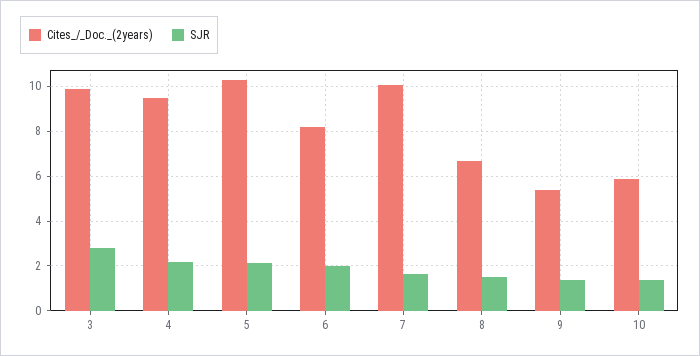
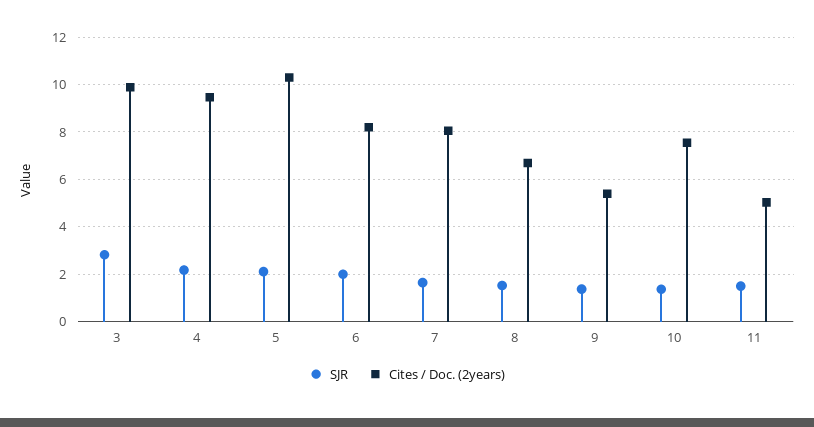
Cites_/_Doc._(2years), 7: 10 -> 8
Cites_/_Doc._(2years), 10: 6 -> 7.5
SJR, 11: none -> 1.5
Cites_/_Doc._(2years), 11: none -> 5

